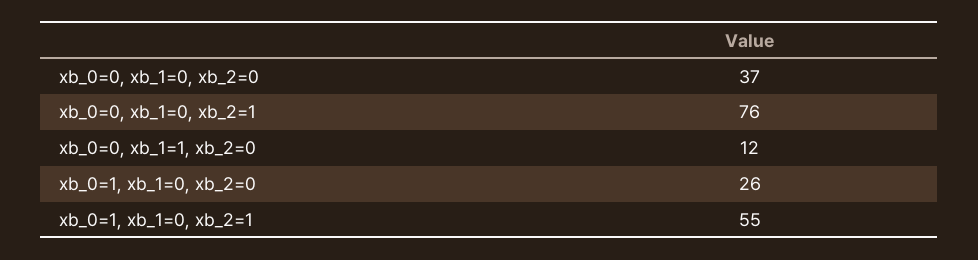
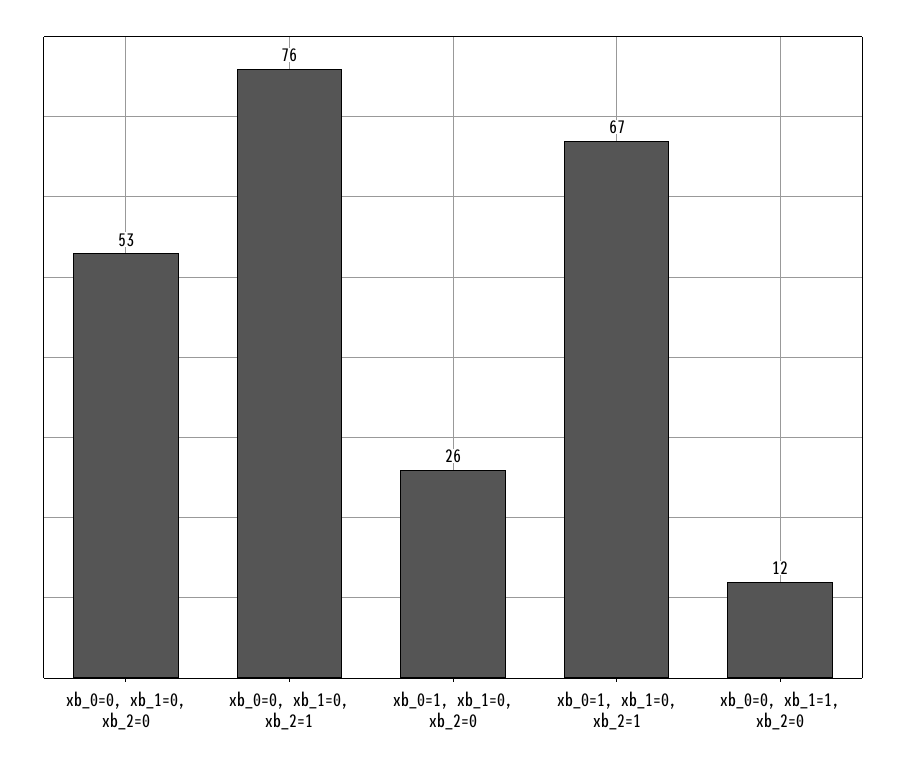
xb_0=0, xb_1=0, xb_2=0: 37 -> 53
xb_0=1, xb_1=0, xb_2=1: 55 -> 67

